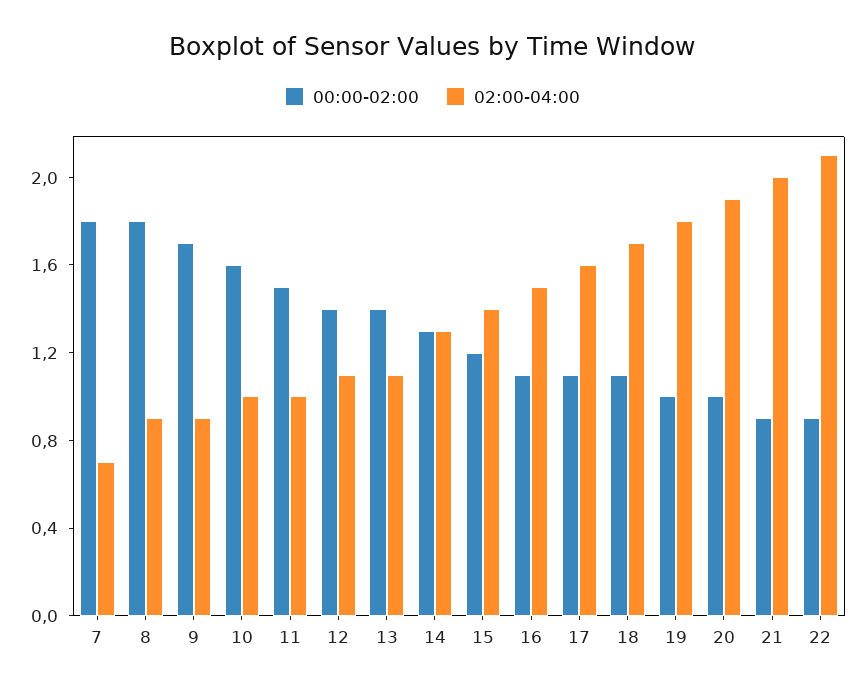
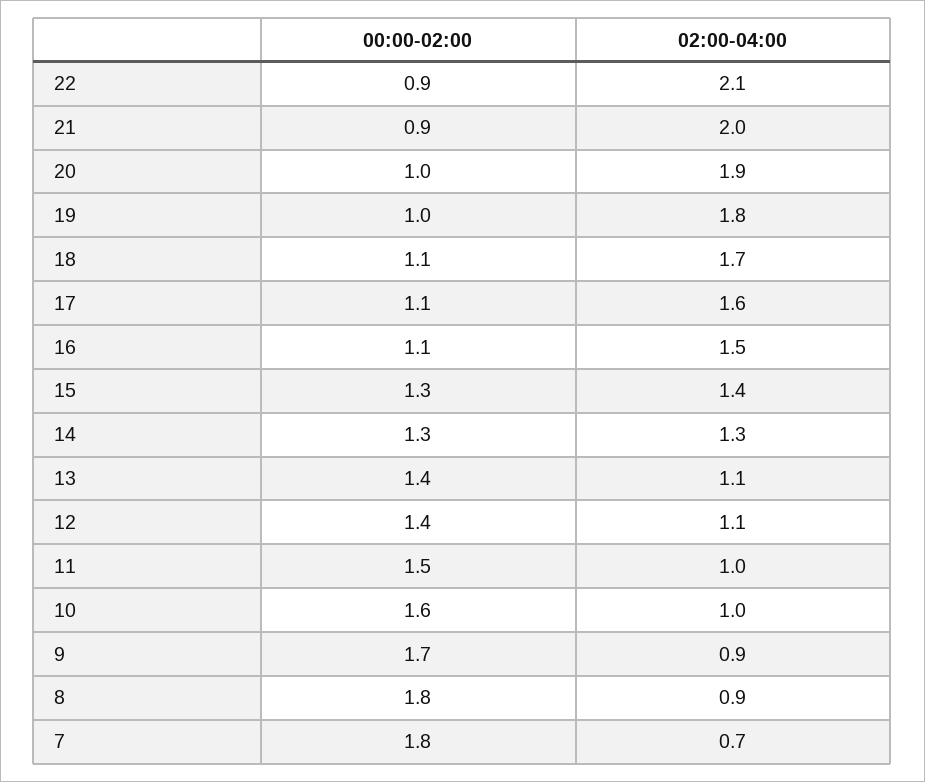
00:00-02:00, 15: 1.2 -> 1.3

